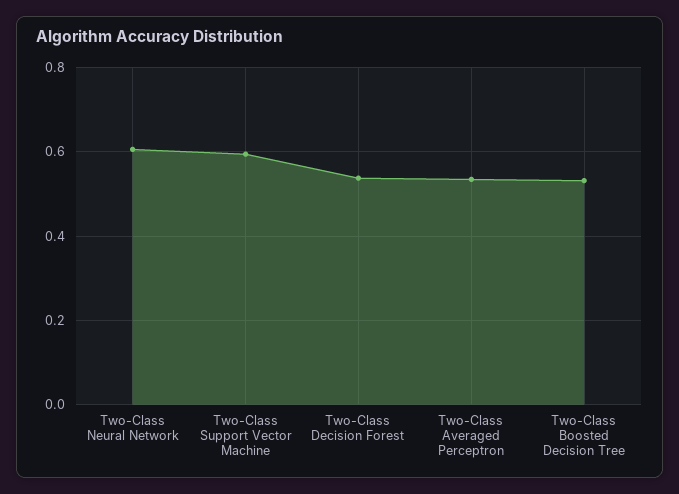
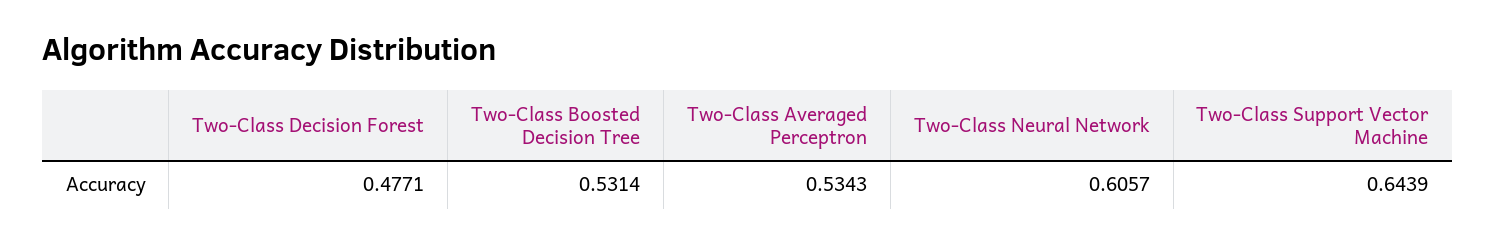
Two-Class Support Vector Machine: 0.6 -> 0.6439
Two-Class Decision Forest: 0.54 -> 0.4771

